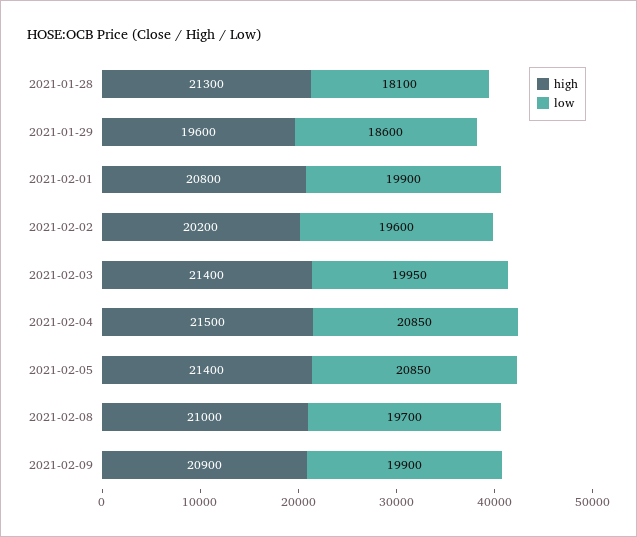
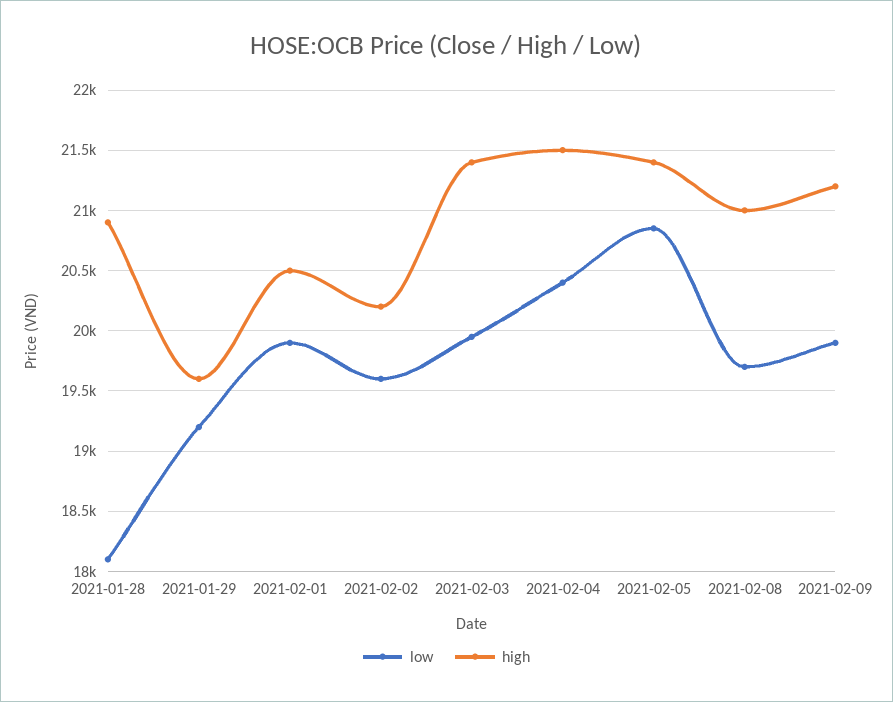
high, 2021-01-28: 21300 -> 20900
low, 2021-01-29: 18600 -> 19200
high, 2021-02-01: 20800 -> 20500
low, 2021-02-04: 20850 -> 20400
high, 2021-02-09: 20900 -> 21200

